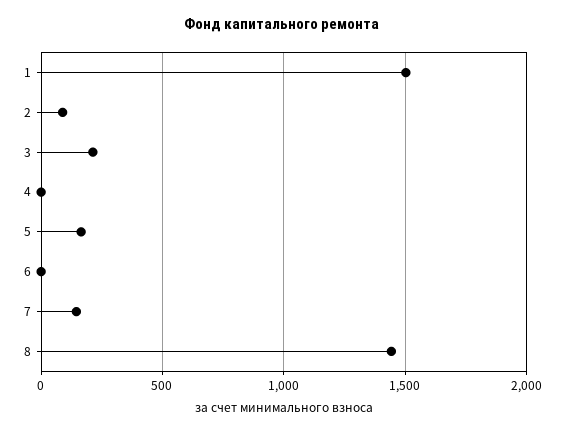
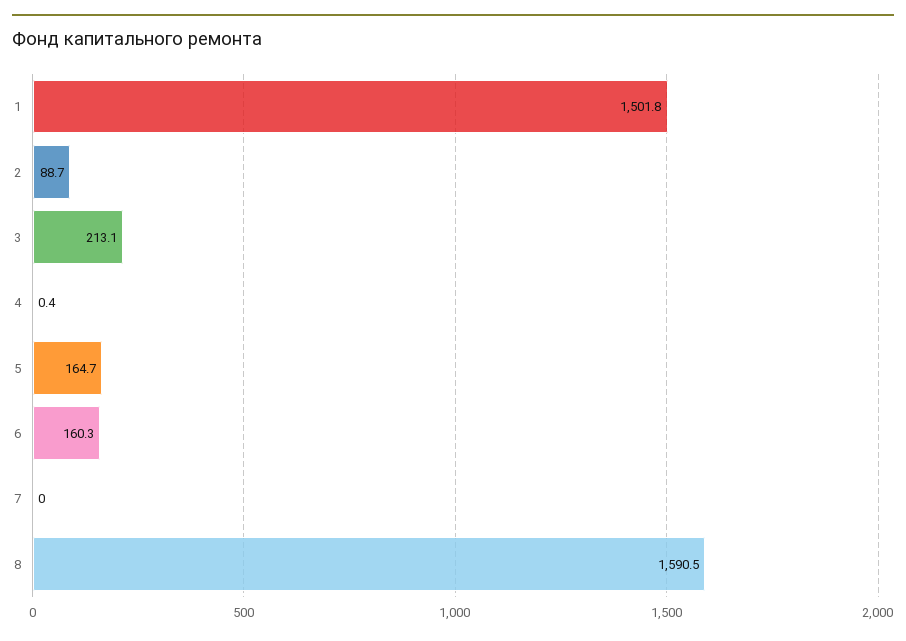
6: 0 -> 160.3
7: 150 -> 0
8: 1450 -> 1590.5

